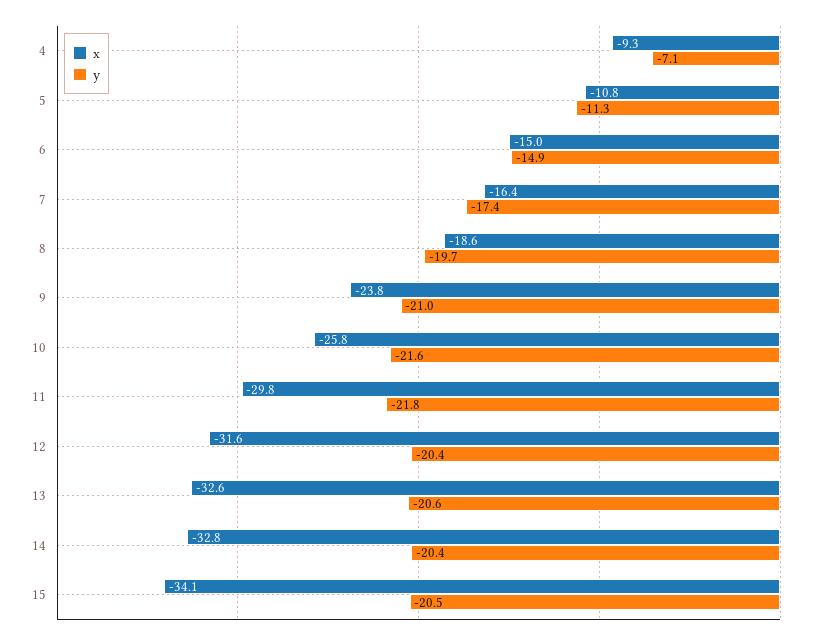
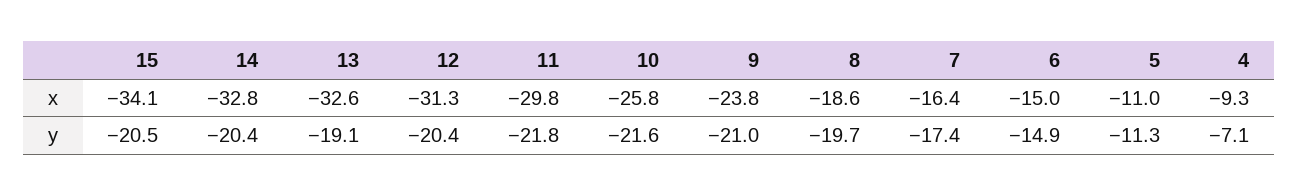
x, 5: -10.8 -> -11
x, 12: -31.6 -> -31.3
y, 13: -20.6 -> -19.1

